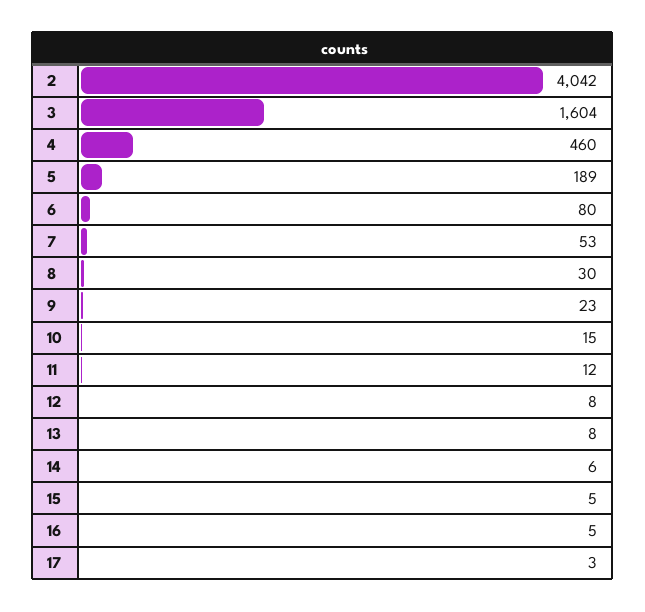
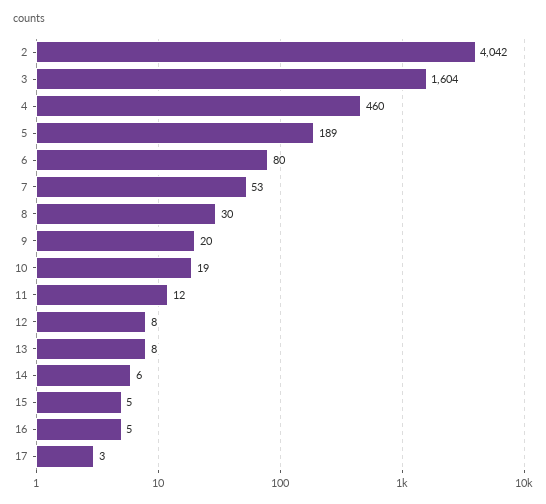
9: 23 -> 20
10: 15 -> 19

